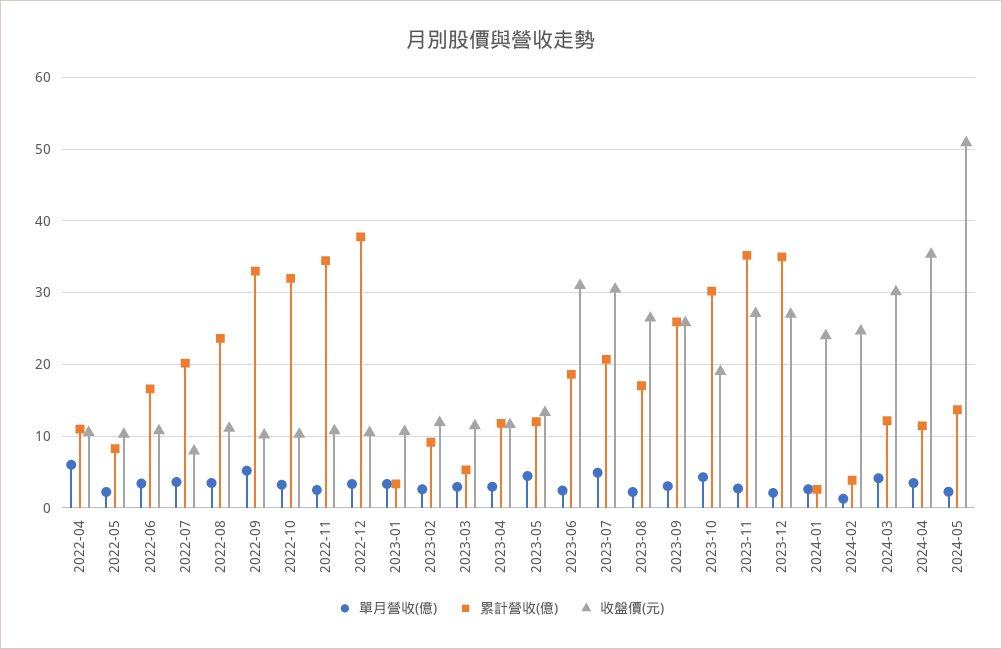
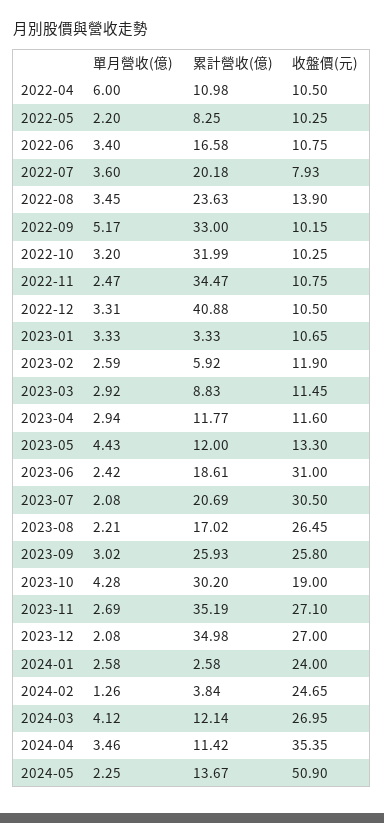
收盤價(元), 2022-08: 11 -> 13.9
累計營收(億), 2022-12: 38 -> 40.88
累計營收(億), 2023-02: 9 -> 5.92
累計營收(億), 2023-03: 5 -> 8.83
單月營收(億), 2023-07: 5 -> 2.08
收盤價(元), 2024-03: 30 -> 26.95

